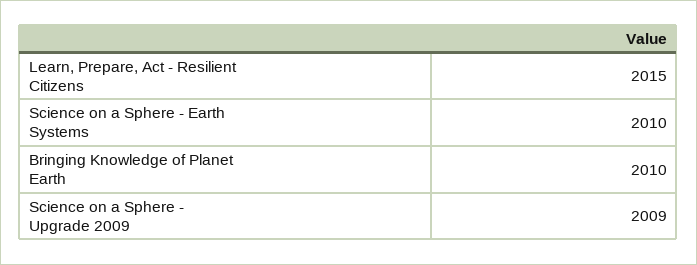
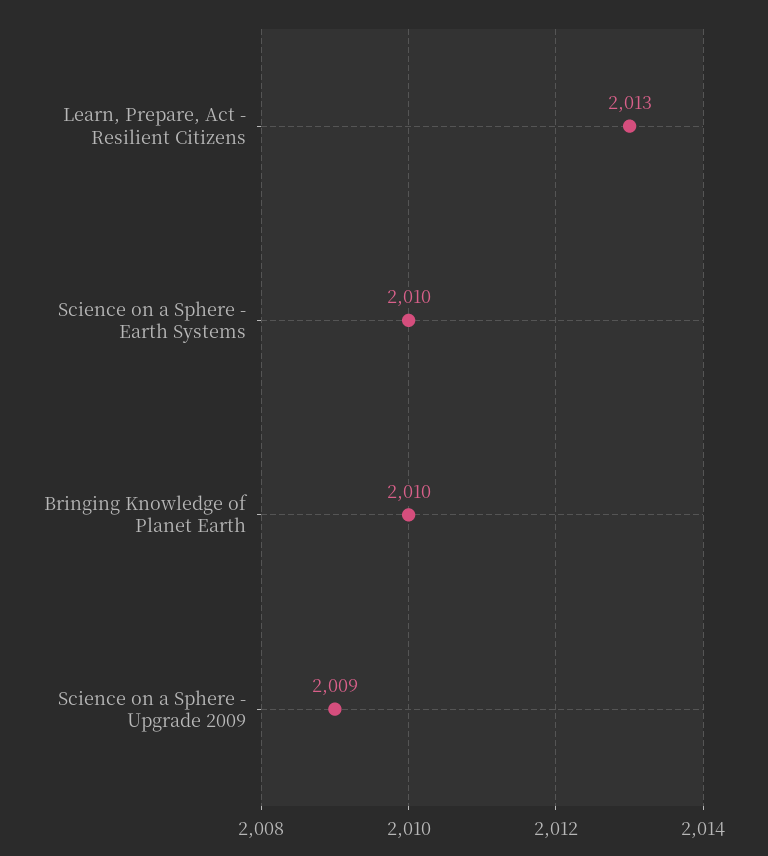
Learn, Prepare, Act - Resilient Citizens: 2015 -> 2013

